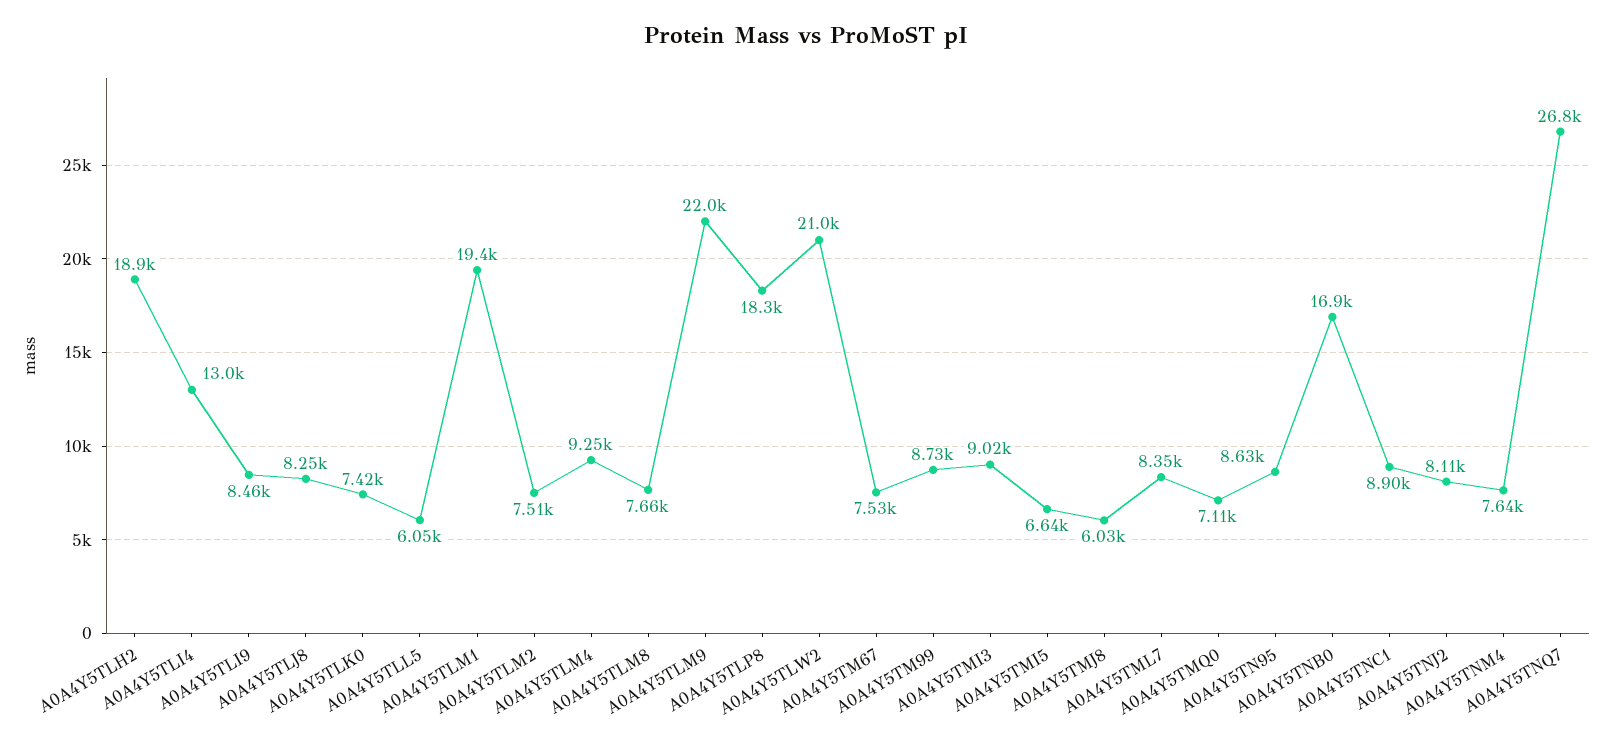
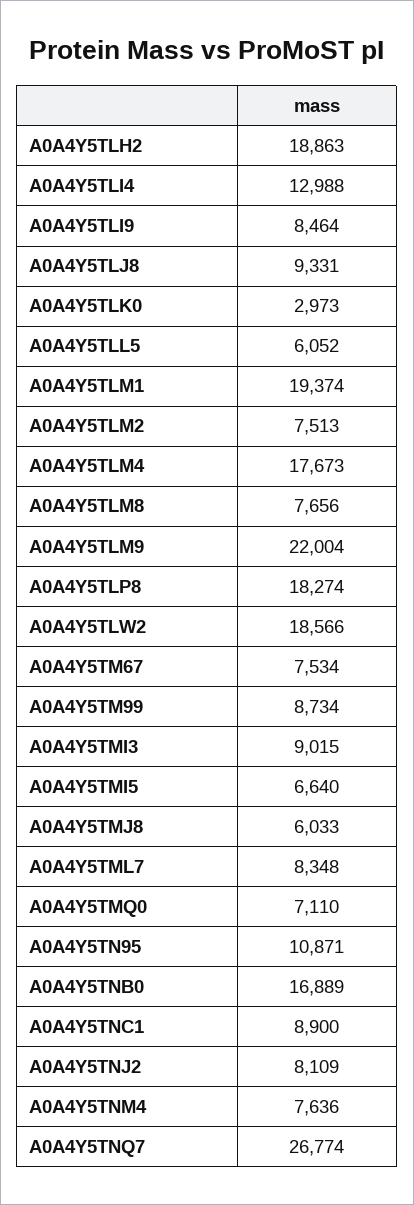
A0A4Y5TLJ8: 8250 -> 9331
A0A4Y5TLK0: 7420 -> 2973
A0A4Y5TLM4: 9250 -> 17673
A0A4Y5TLW2: 21000 -> 18566
A0A4Y5TN95: 8630 -> 10871

